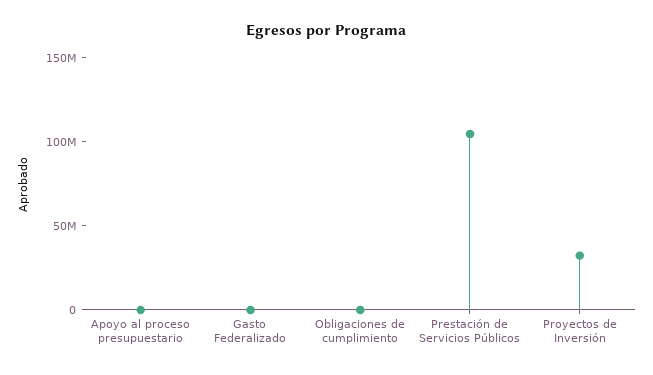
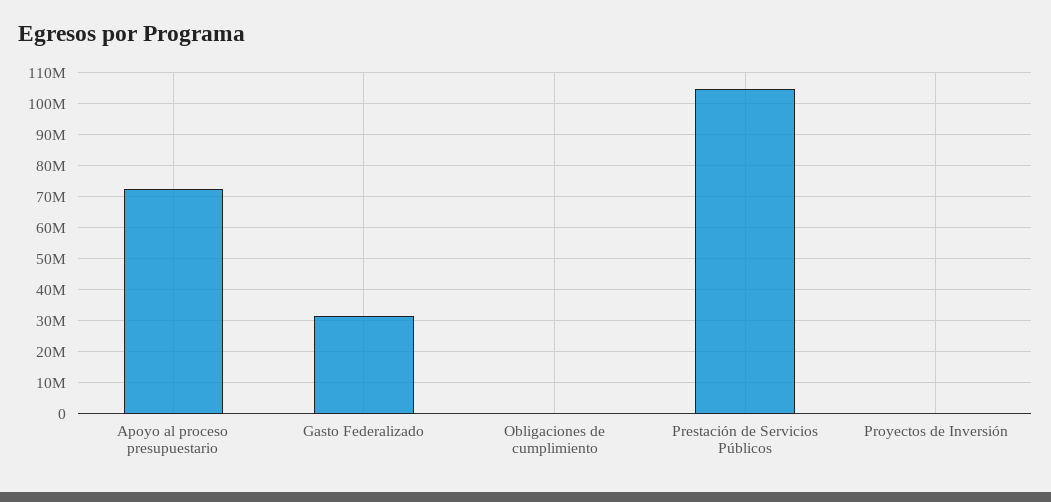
Apoyo al proceso presupuestario: 0 -> 72000000
Gasto Federalizado: 0 -> 32000000
Proyectos de Inversión: 30000000 -> 0

